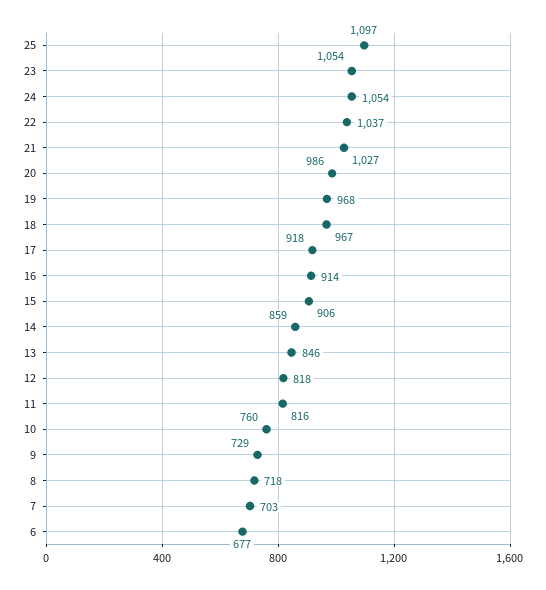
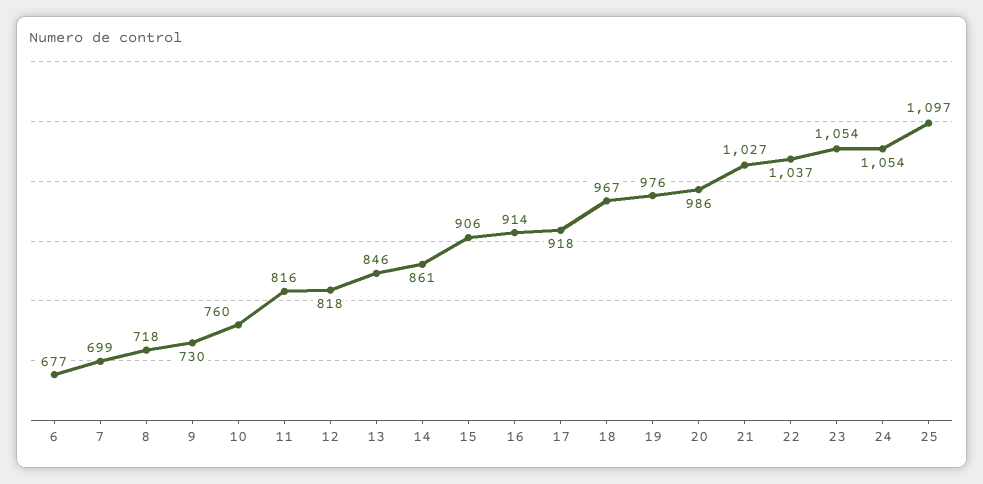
19: 968 -> 976
14: 859 -> 861
9: 729 -> 730
7: 703 -> 699

